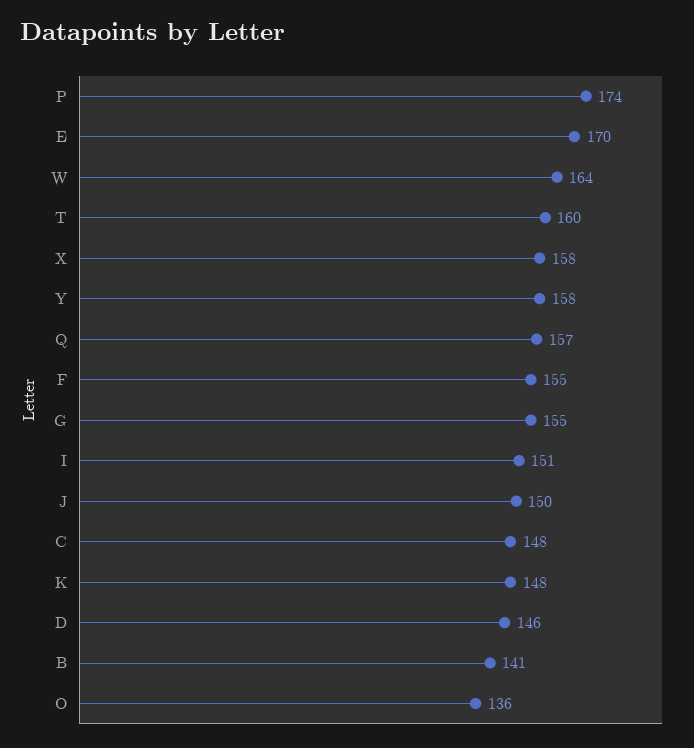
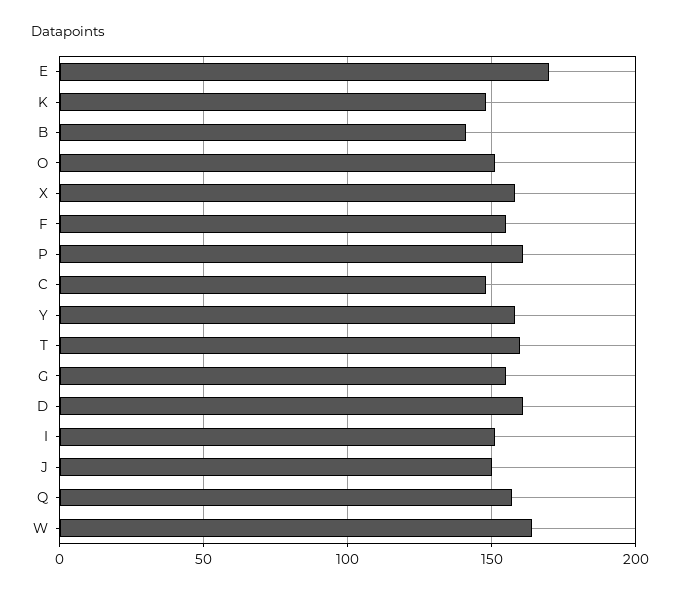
P: 174 -> 160
D: 146 -> 160
O: 136 -> 150

